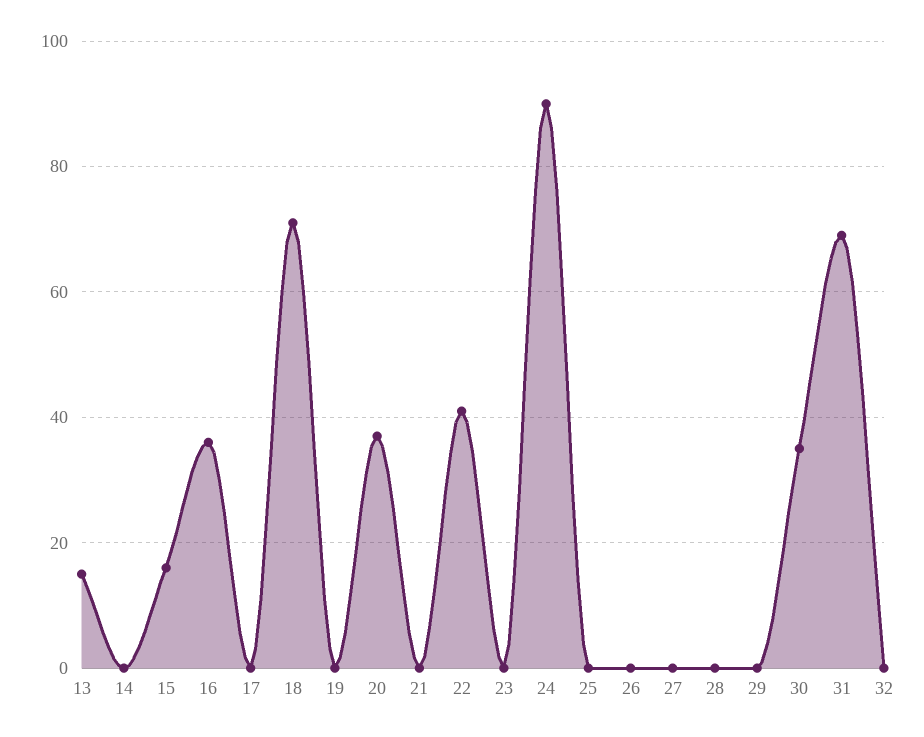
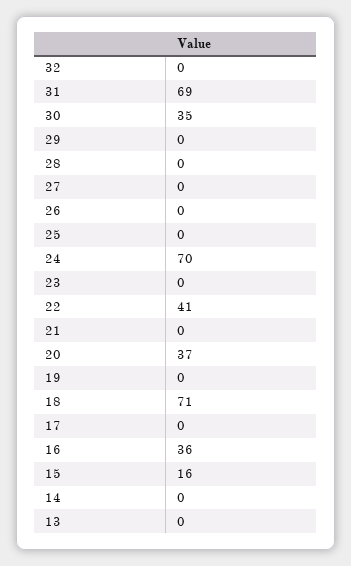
13: 15 -> 0
24: 90 -> 70

